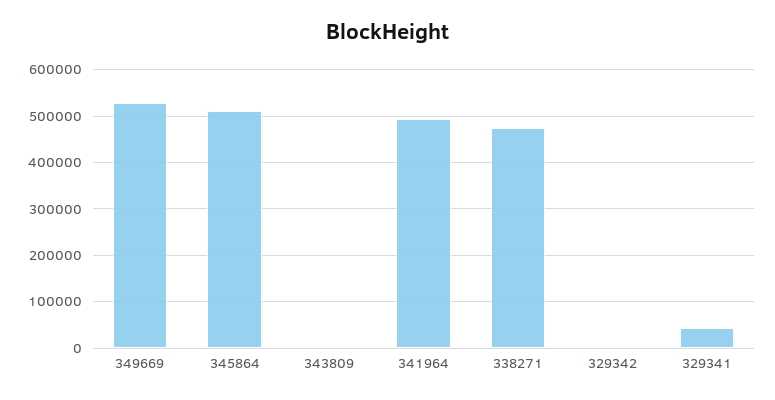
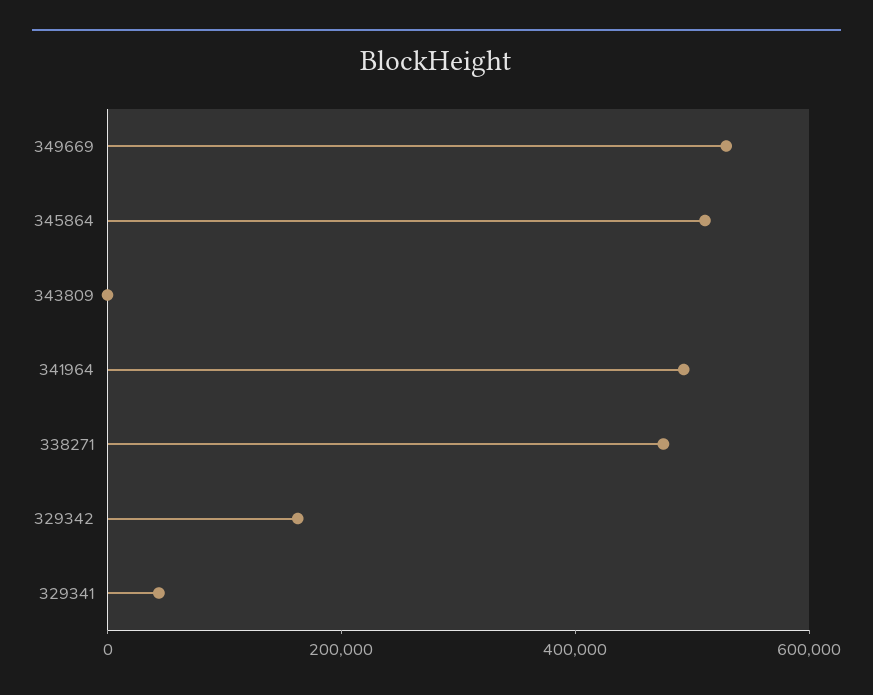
329342: 0 -> 150000

